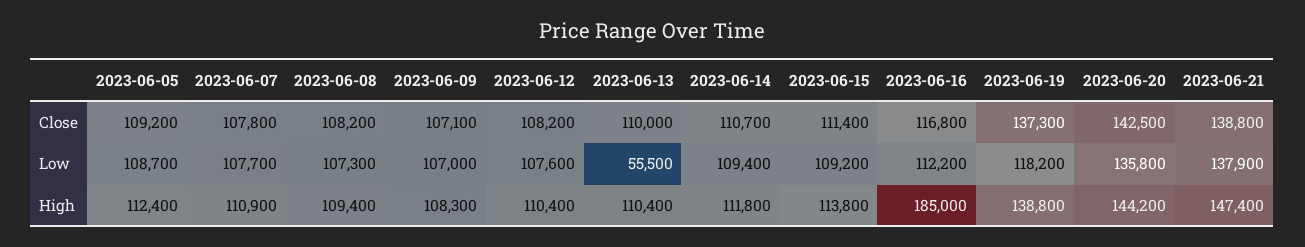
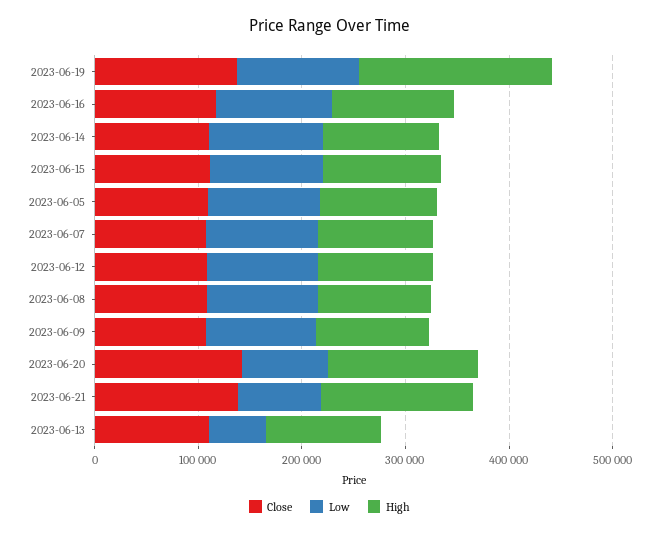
Low, 2023-06-20: 135800 -> 80000
Low, 2023-06-21: 137900 -> 80000
High, 2023-06-16: 185000 -> 120000
High, 2023-06-19: 138800 -> 180000

